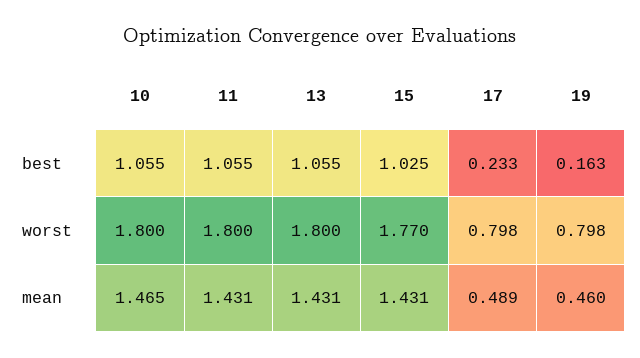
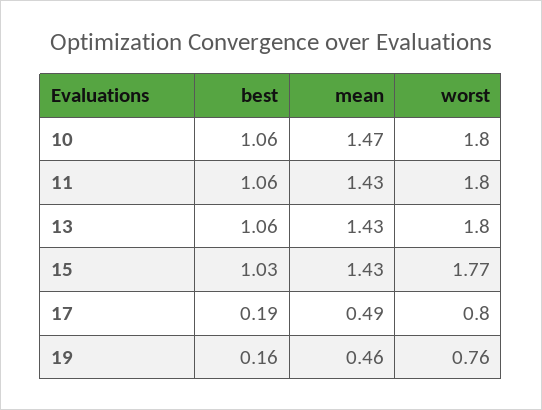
17, best: 0.233 -> 0.19
19, worst: 0.798 -> 0.76

